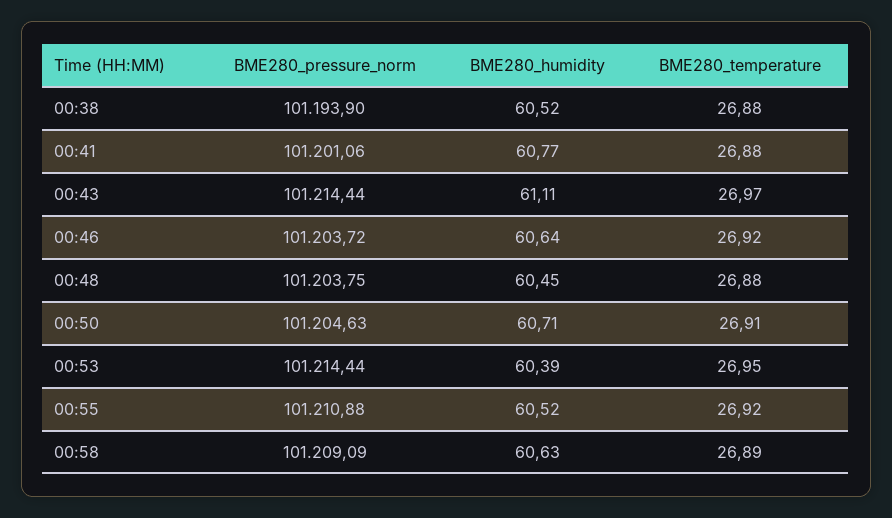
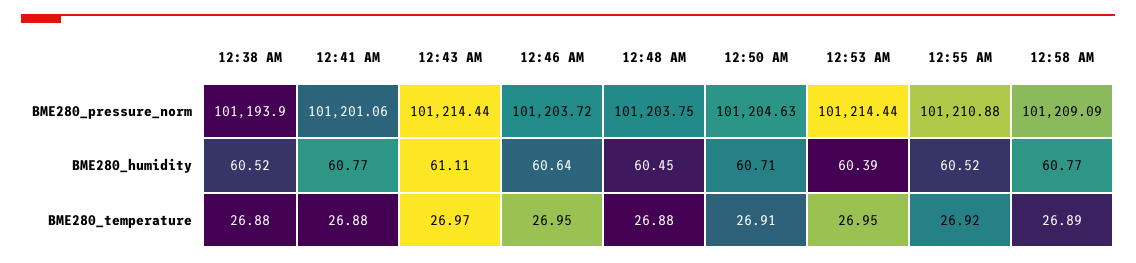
BME280_temperature, 00:46: 26.92 -> 26.95
BME280_humidity, 00:58: 60.63 -> 60.77

